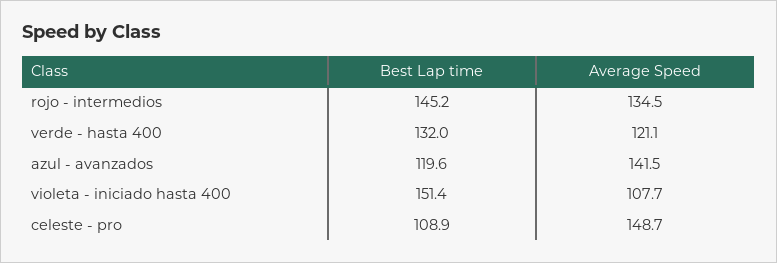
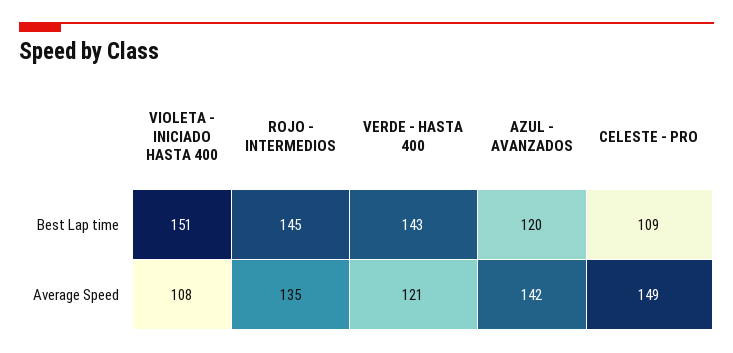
Best Lap time, verde - hasta 400: 132 -> 143

